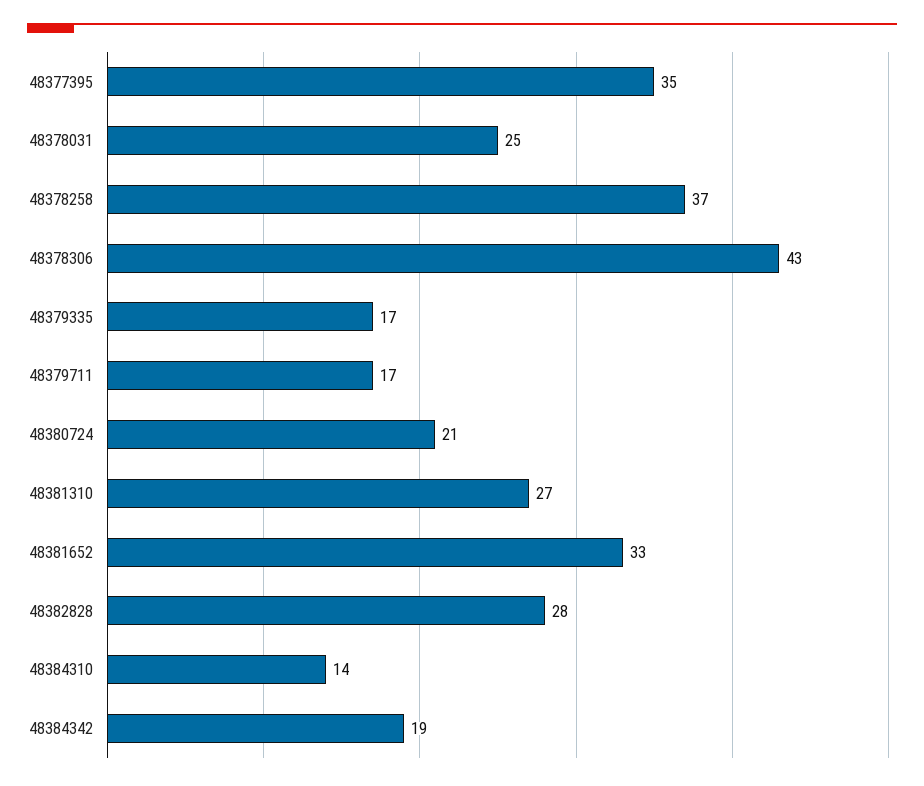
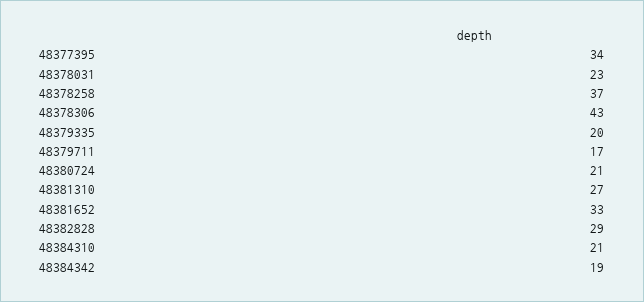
48377395: 35 -> 34
48378031: 25 -> 23
48379335: 17 -> 20
48382828: 28 -> 29
48384310: 14 -> 21

